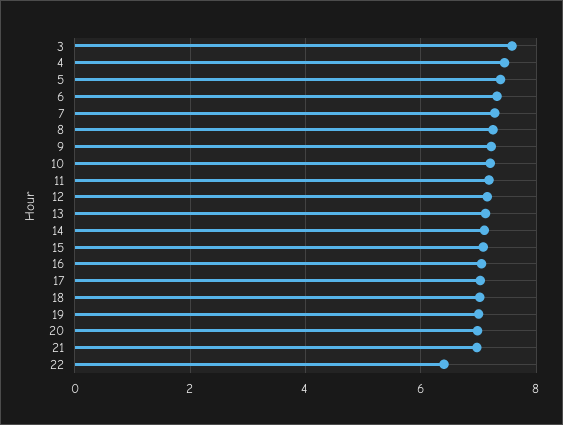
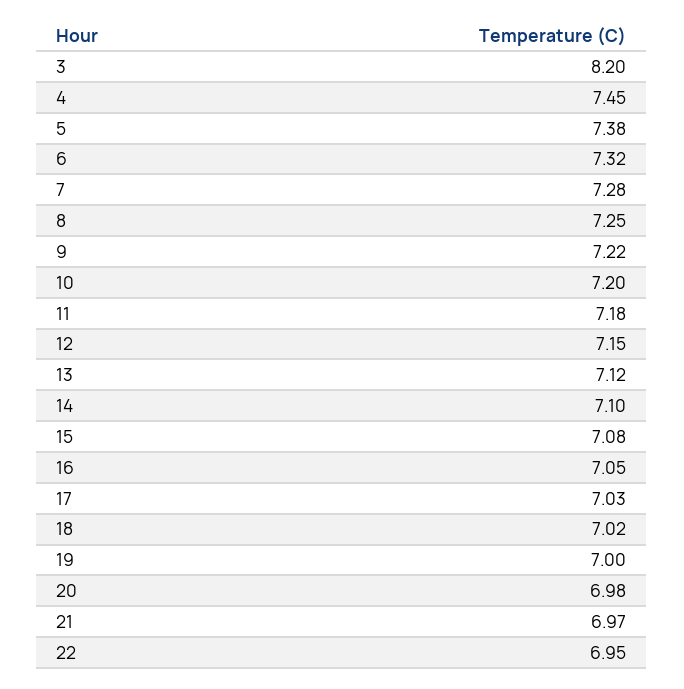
3: 7.6 -> 8.2
22: 6.4 -> 6.95

